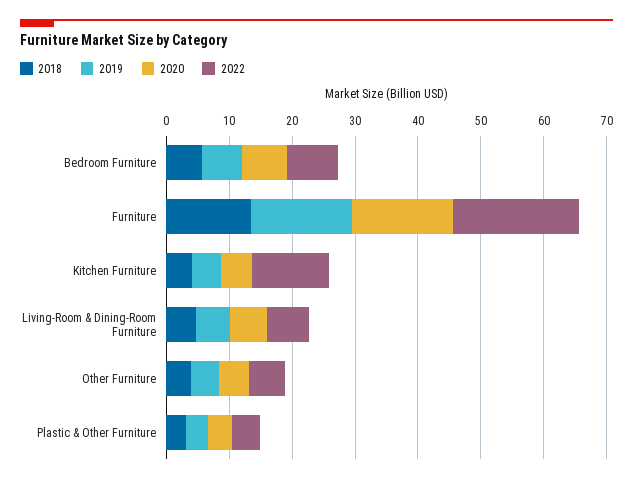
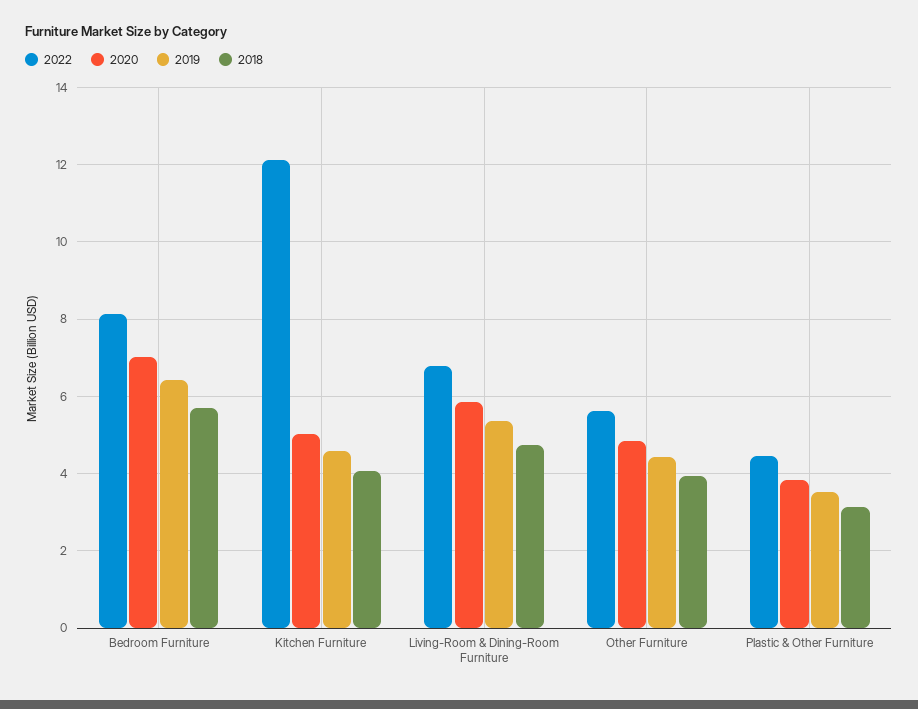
2018, Furniture: 14 -> none
2019, Furniture: 16 -> none
2020, Furniture: 16 -> none
2022, Furniture: 20 -> none

